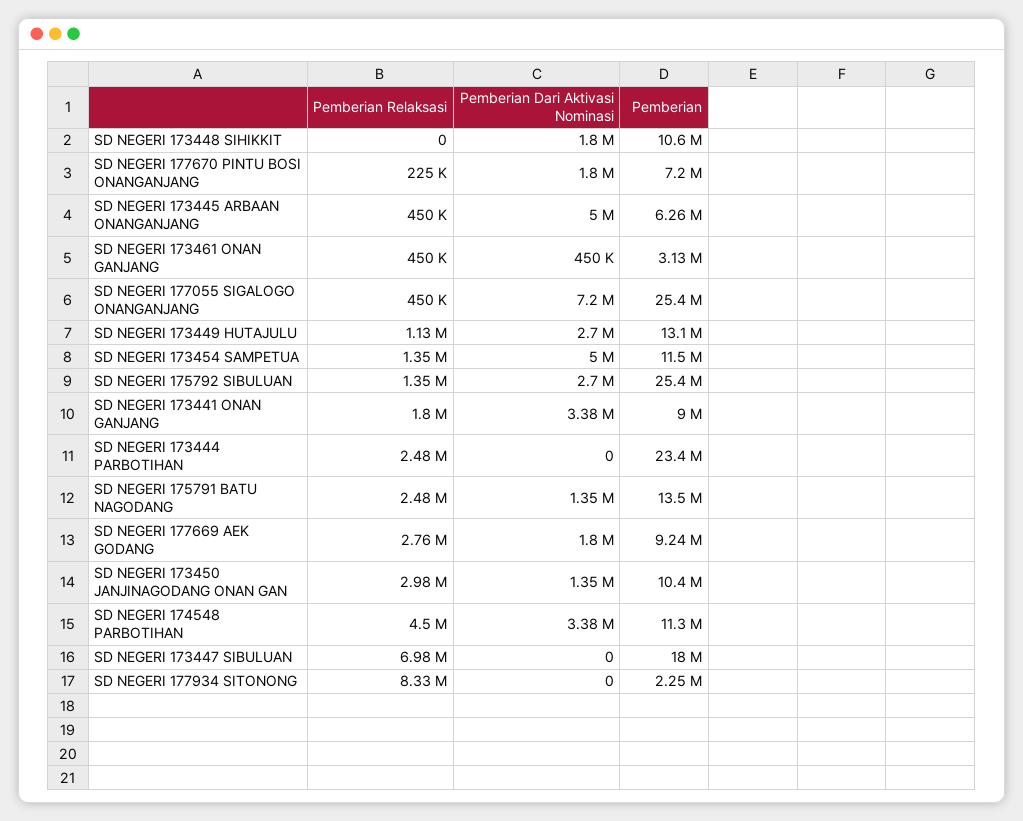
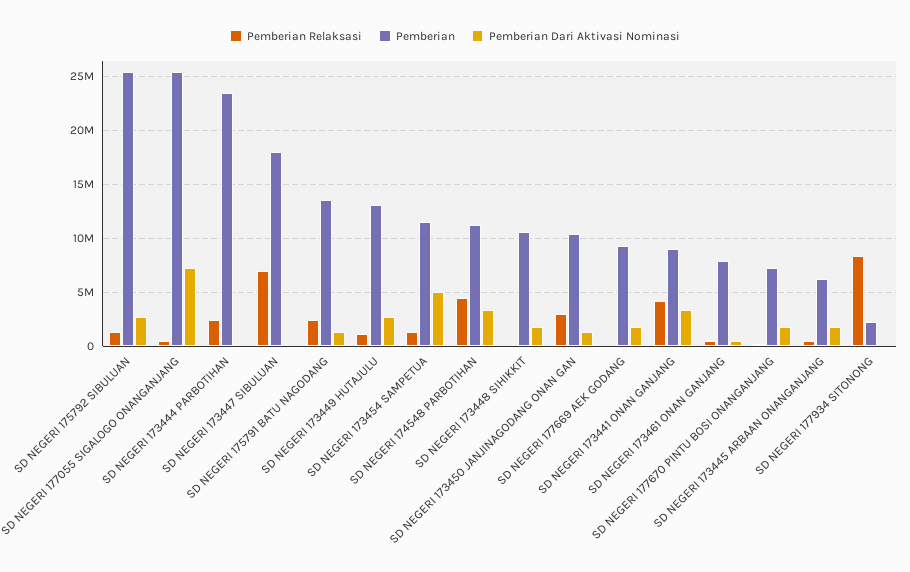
Pemberian Dari Aktivasi Nominasi, SD NEGERI 173445 ARBAAN ONANGANJANG: 5000000 -> 2000000
Pemberian, SD NEGERI 173461 ONAN GANJANG: 3130000 -> 8000000
Pemberian Relaksasi, SD NEGERI 173441 ONAN GANJANG: 1800000 -> 4000000
Pemberian Relaksasi, SD NEGERI 177669 AEK GODANG: 2760000 -> 0

